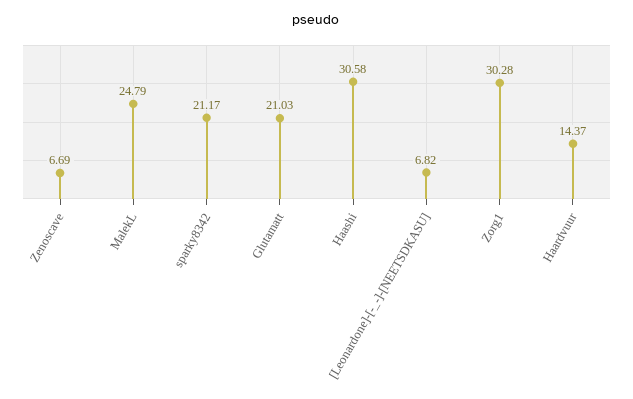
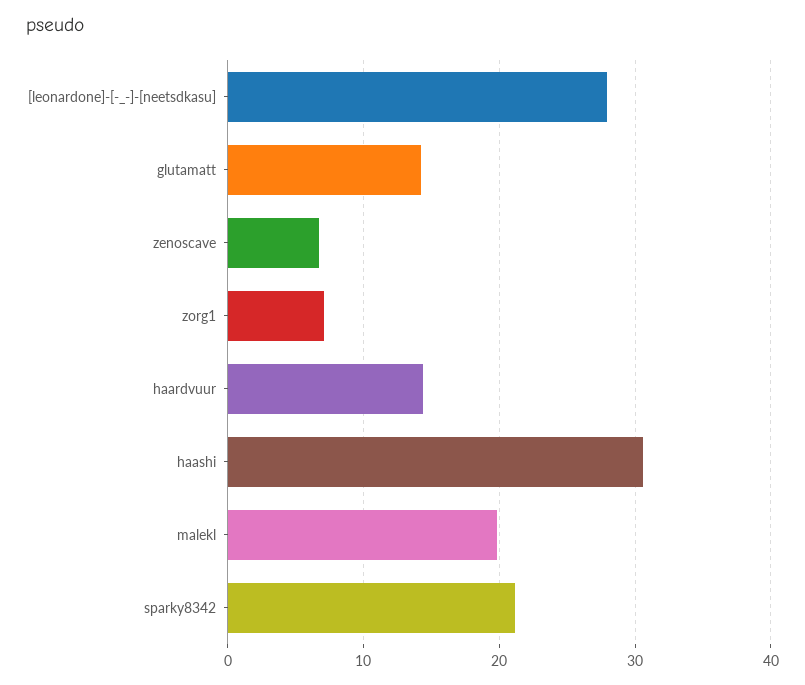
MalekL: 24.79 -> 20
Glutamatt: 21.03 -> 14
[Leonardone]-[-_-]-[NEETSDKASU]: 6.82 -> 28
Zorg1: 30.28 -> 7

